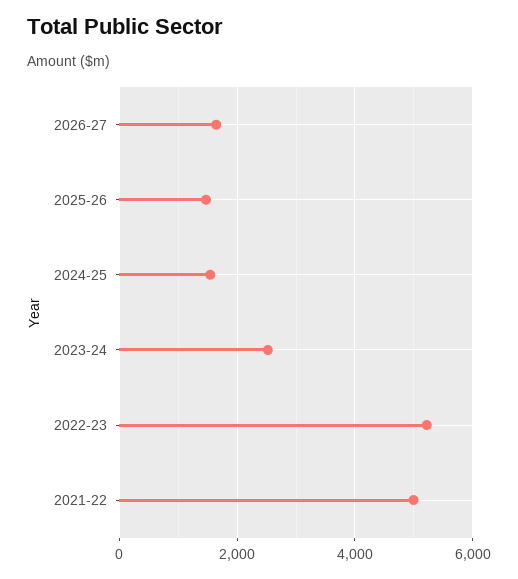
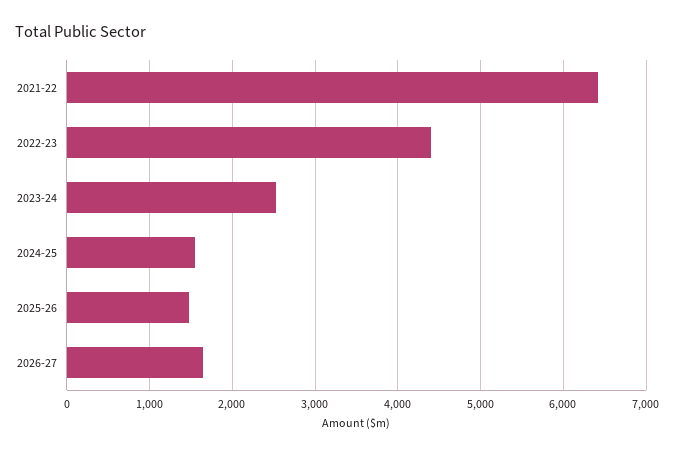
2022-23: 5200 -> 4400
2021-22: 5000 -> 6400

